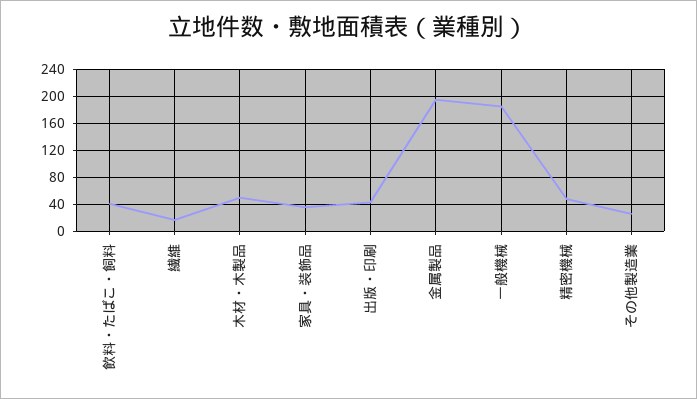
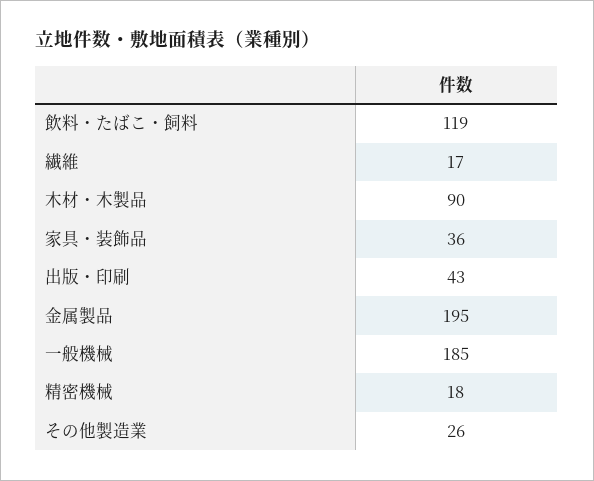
飲料・たばこ・飼料: 40 -> 119
木材・木製品: 50 -> 90
精密機械: 50 -> 18

